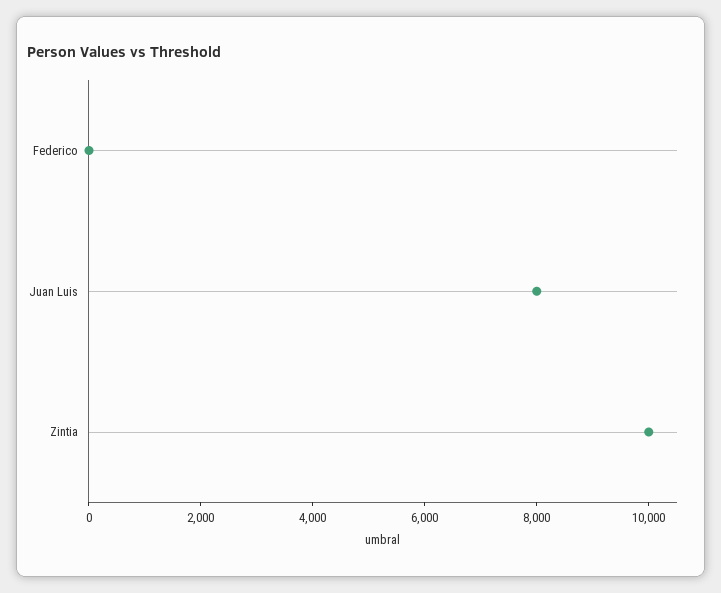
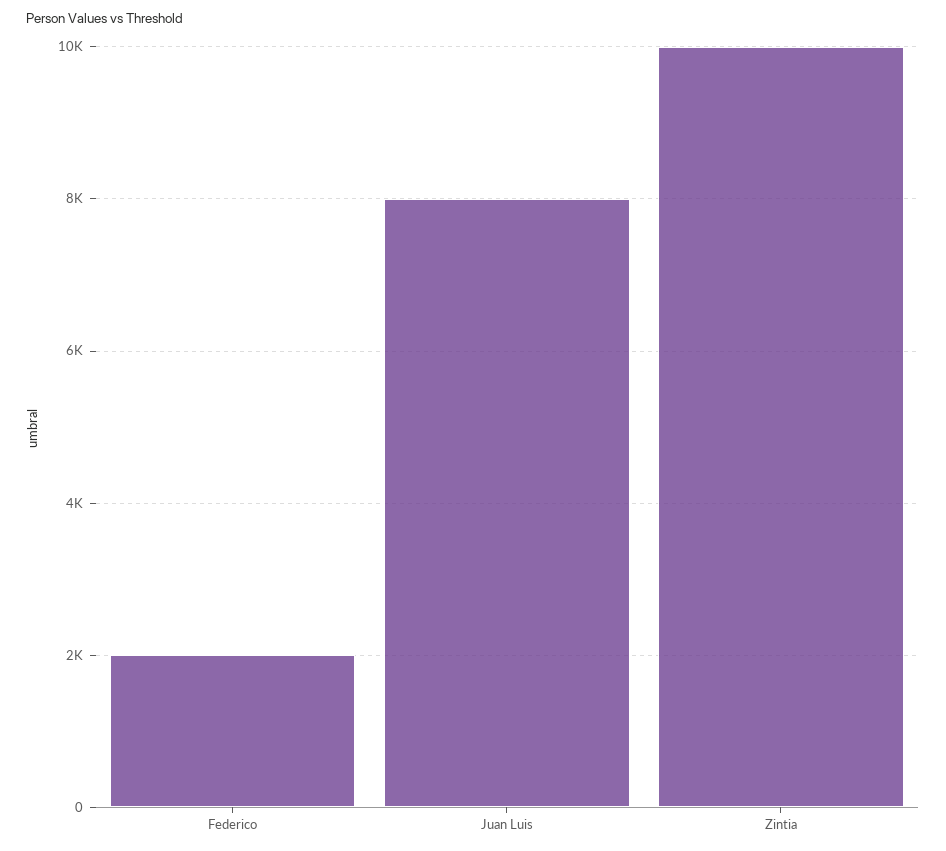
Federico: 0 -> 2000

